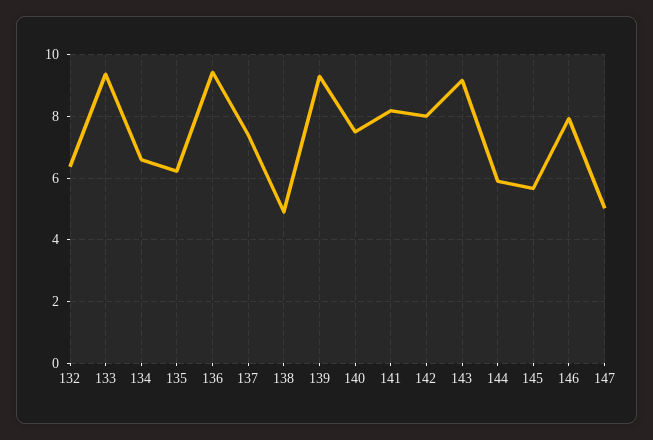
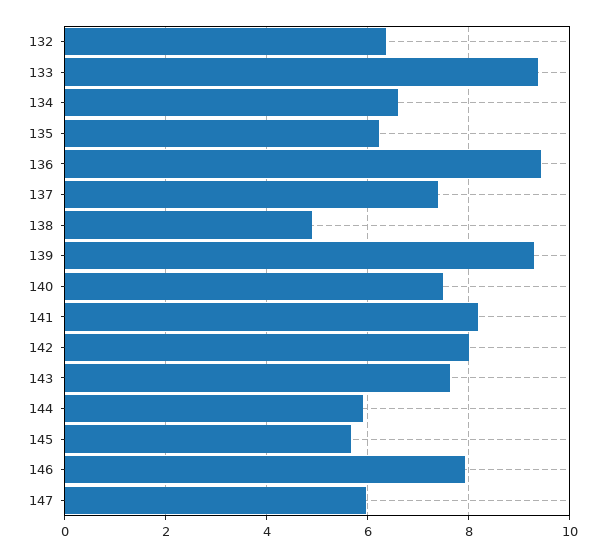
143: 9.2 -> 7.6
147: 5 -> 6

